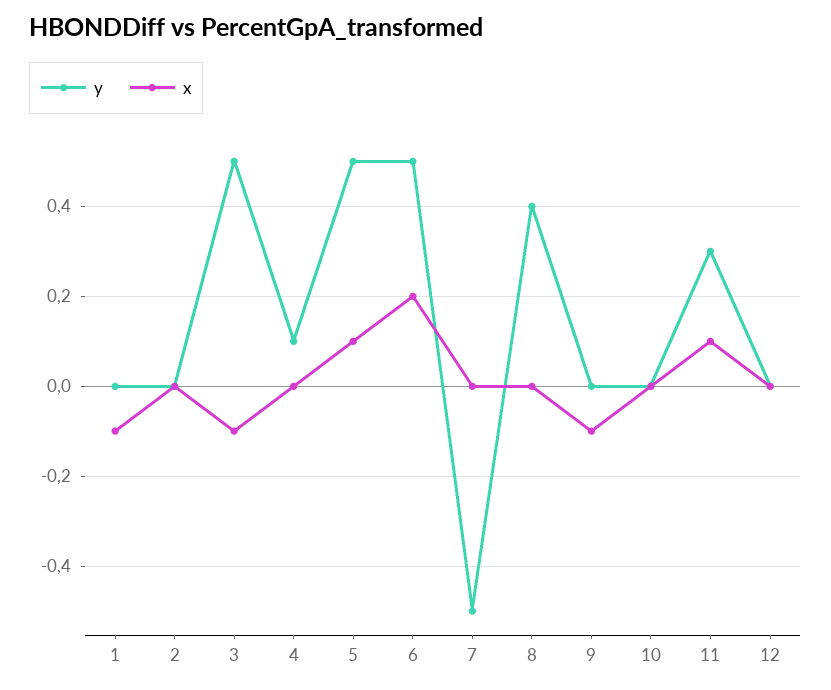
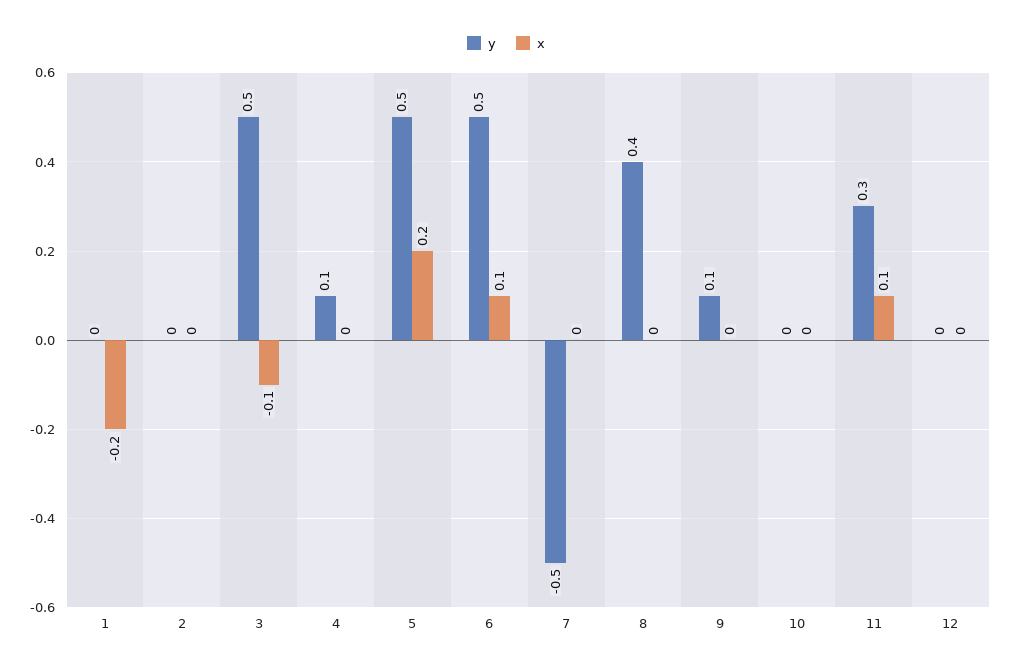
x, 1: -0.1 -> -0.2
x, 5: 0.1 -> 0.2
x, 6: 0.2 -> 0.1
y, 9: 0 -> 0.1
x, 9: -0.1 -> 0

